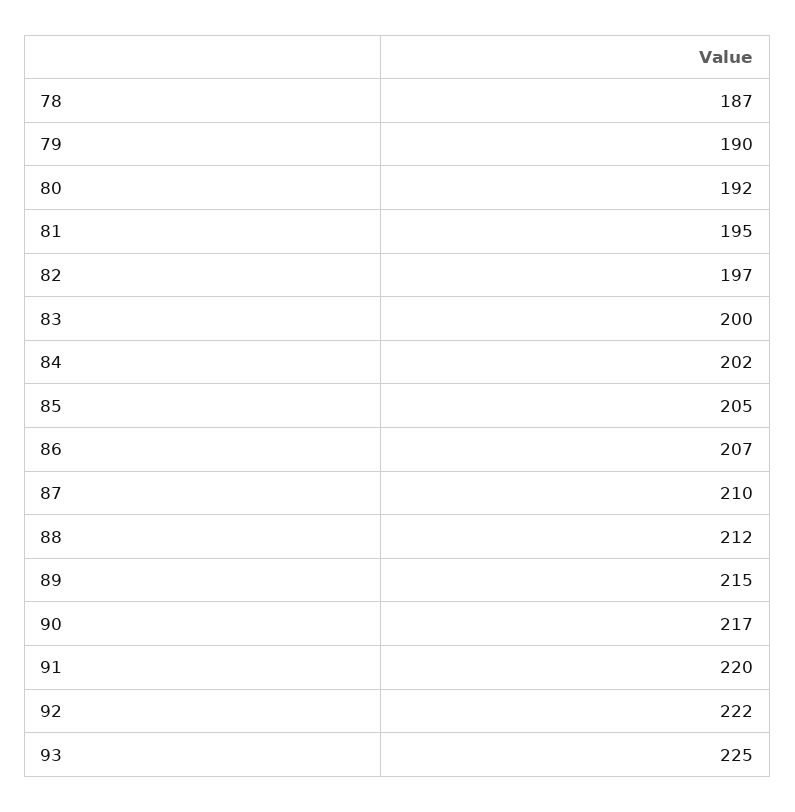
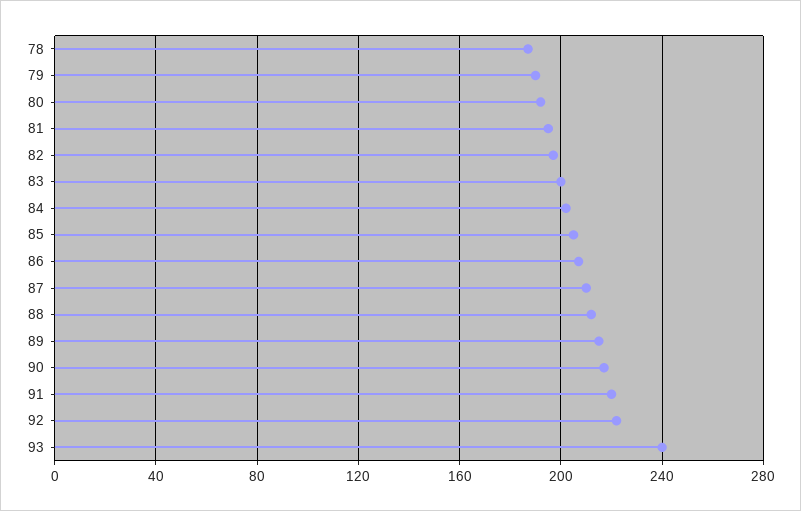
93: 225 -> 240

